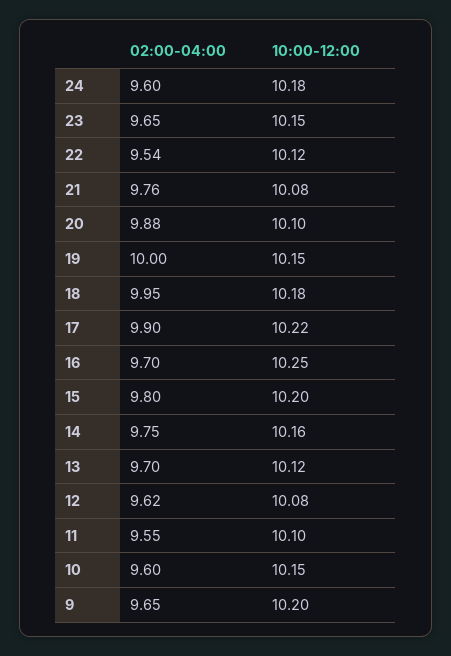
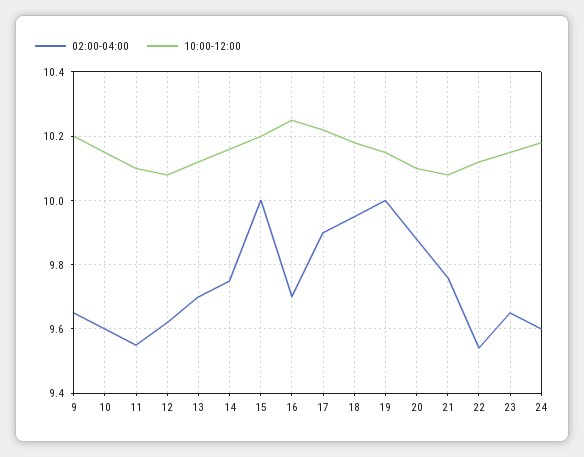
02:00-04:00, 15: 9.8 -> 10

